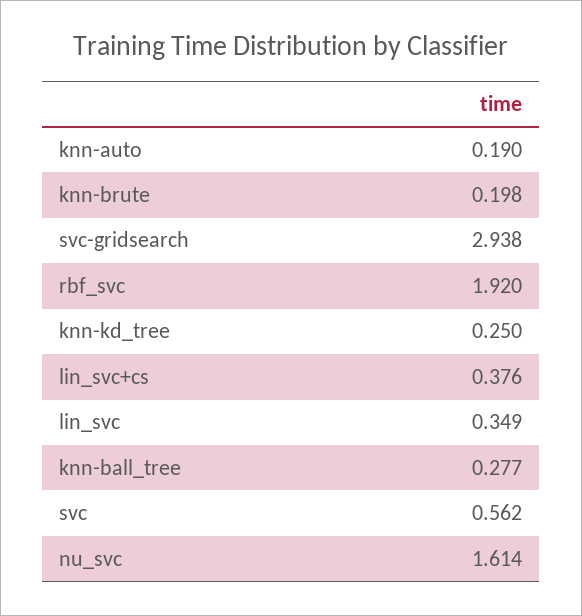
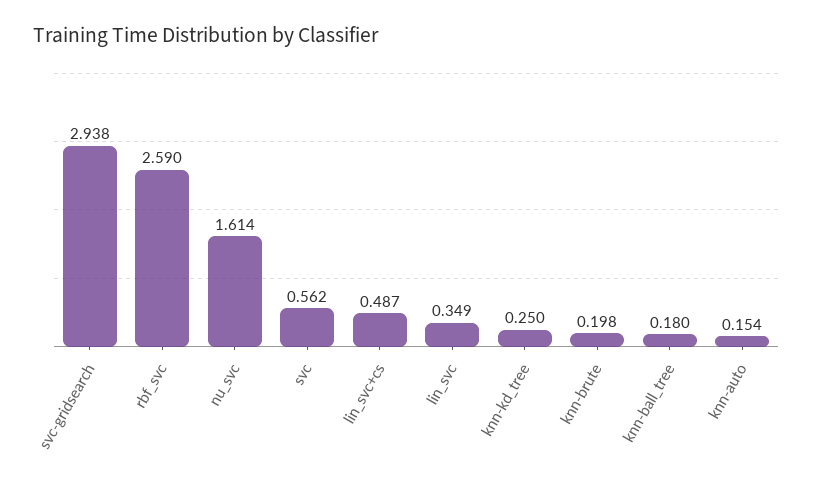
knn-auto: 0.19 -> 0.154
rbf_svc: 1.92 -> 2.59
lin_svc+cs: 0.376 -> 0.487
knn-ball_tree: 0.277 -> 0.18

